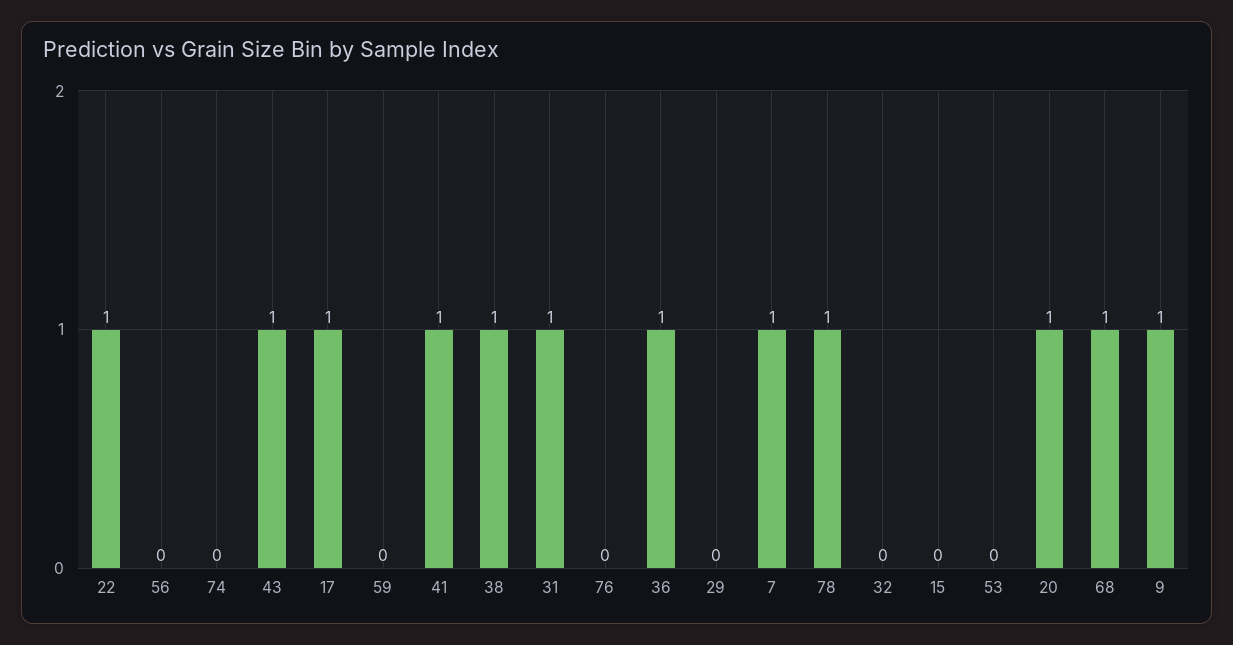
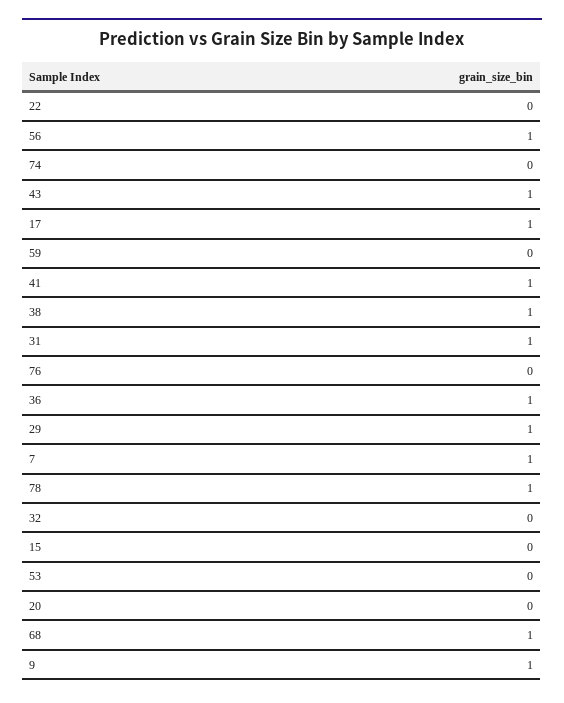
22: 1 -> 0
56: 0 -> 1
29: 0 -> 1
20: 1 -> 0

